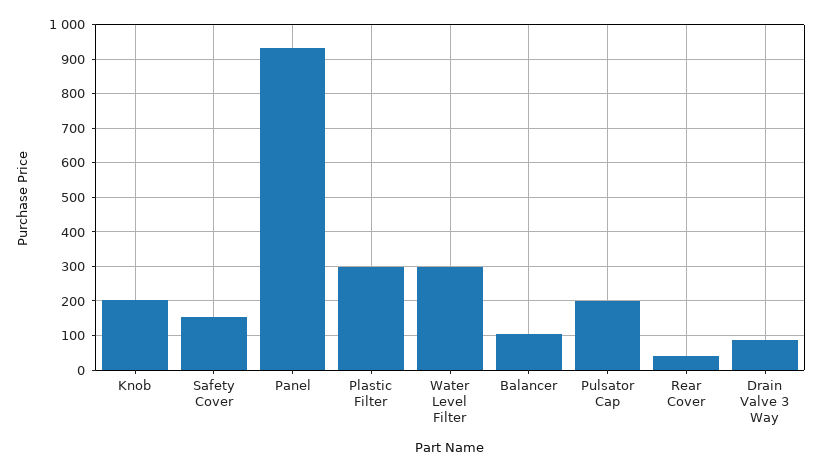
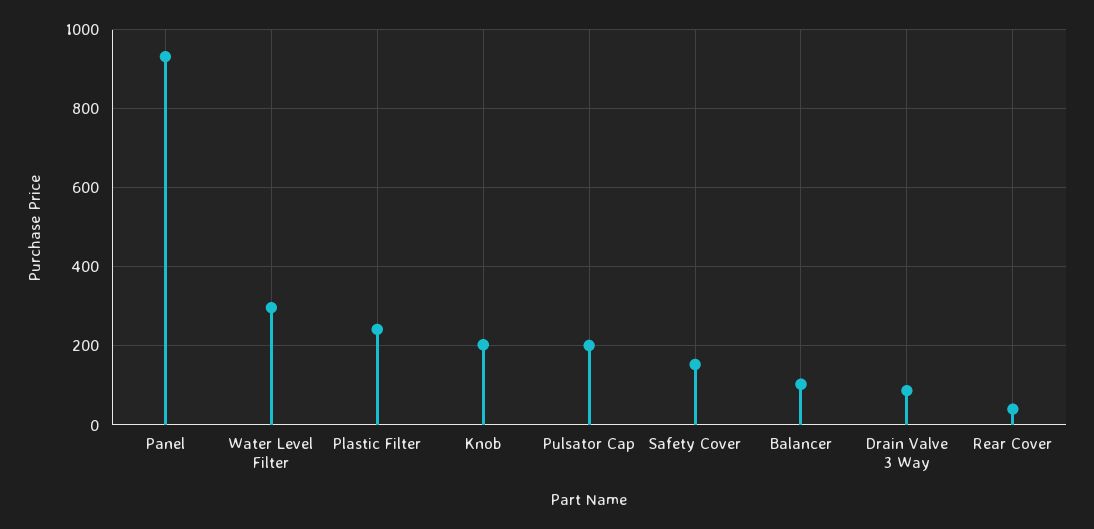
Plastic Filter: 300 -> 240

